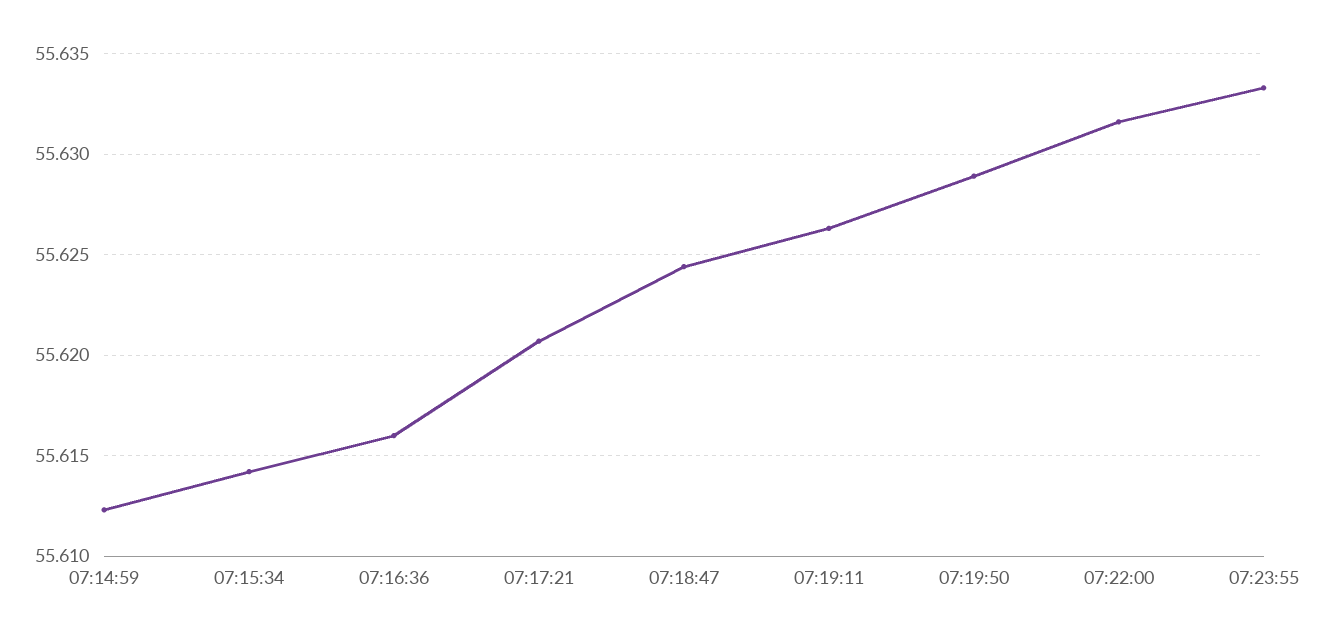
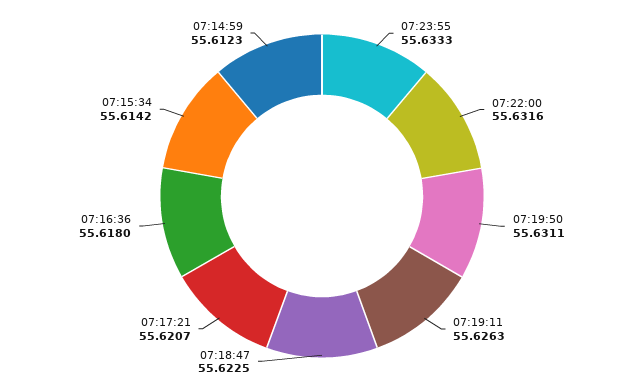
07:16:36: 55.616 -> 55.618
07:18:47: 55.6245 -> 55.6225
07:19:50: 55.629 -> 55.6311

